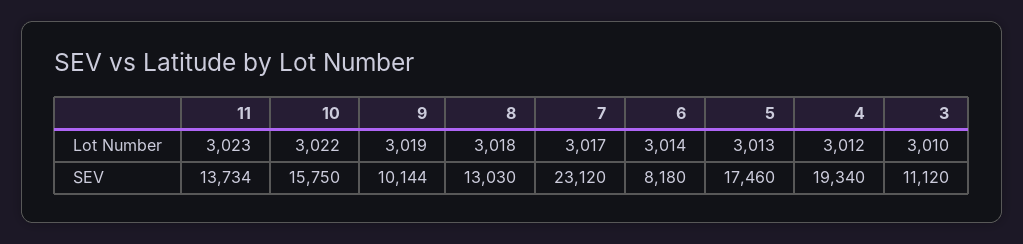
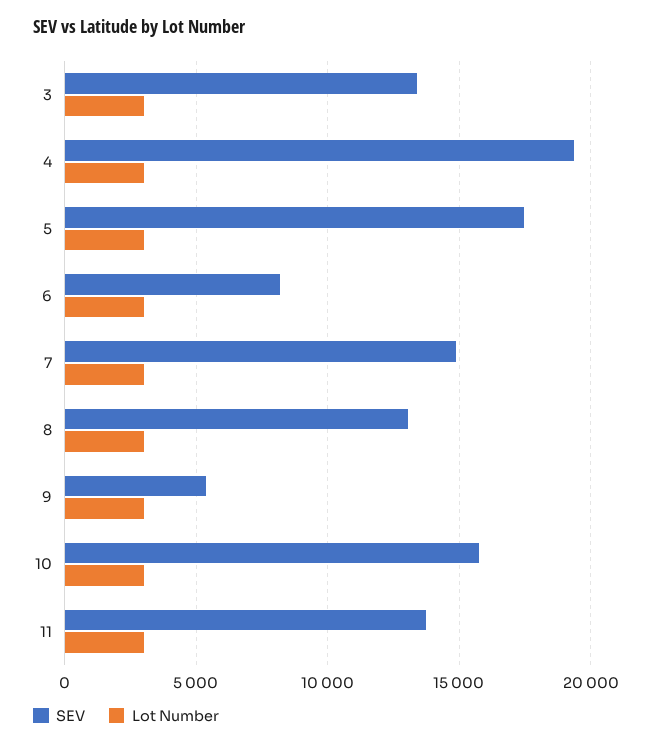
SEV, 9: 10144 -> 5500
SEV, 7: 23120 -> 15000
SEV, 3: 11120 -> 13500

